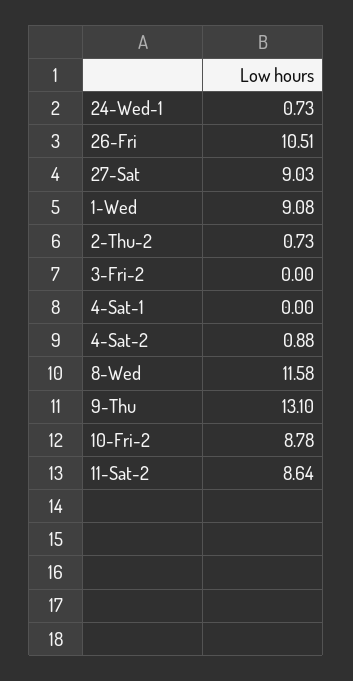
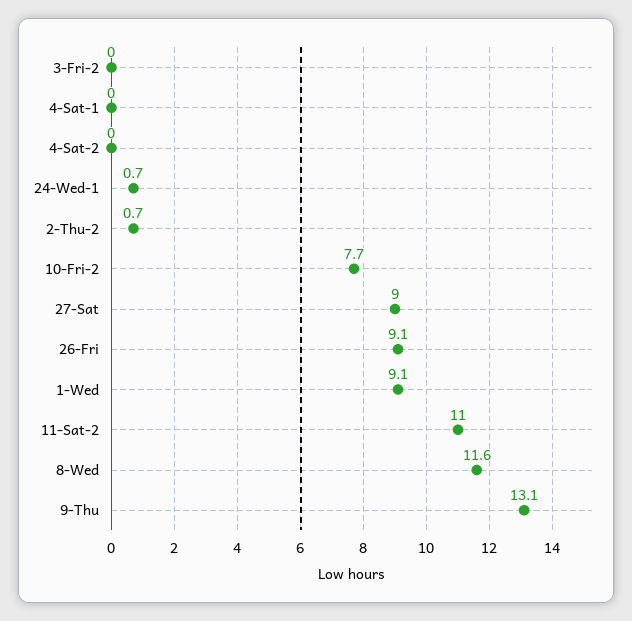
26-Fri: 10.51 -> 9.1
4-Sat-2: 0.88 -> 0
10-Fri-2: 8.78 -> 7.7
11-Sat-2: 8.64 -> 11

